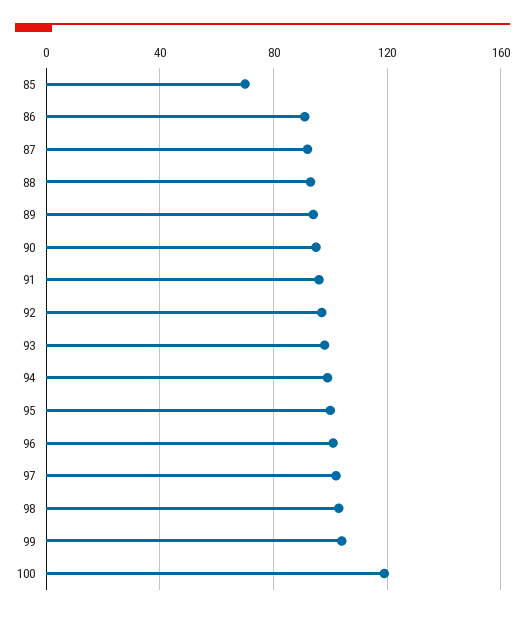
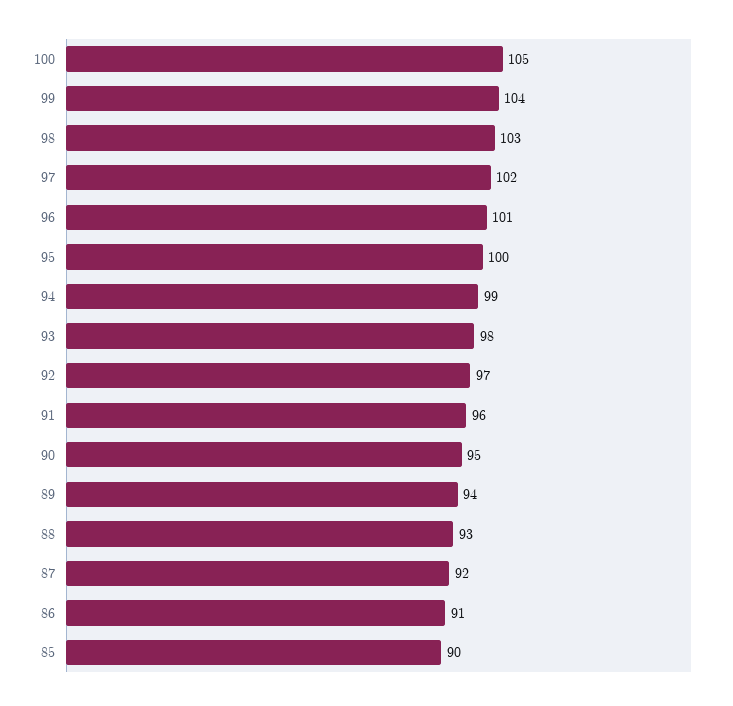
85: 70 -> 90
100: 120 -> 105

